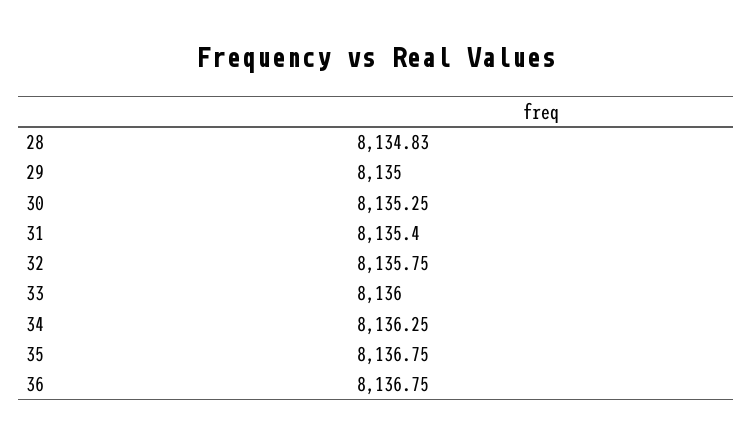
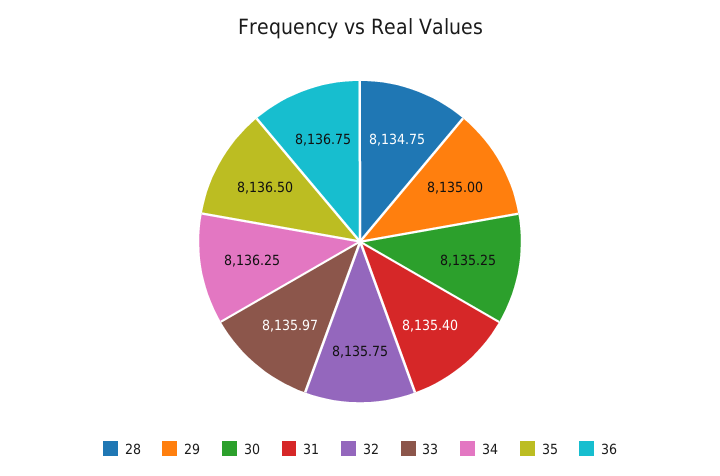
28: 8134.83 -> 8134.75
33: 8136 -> 8135.97
35: 8136.75 -> 8136.5

